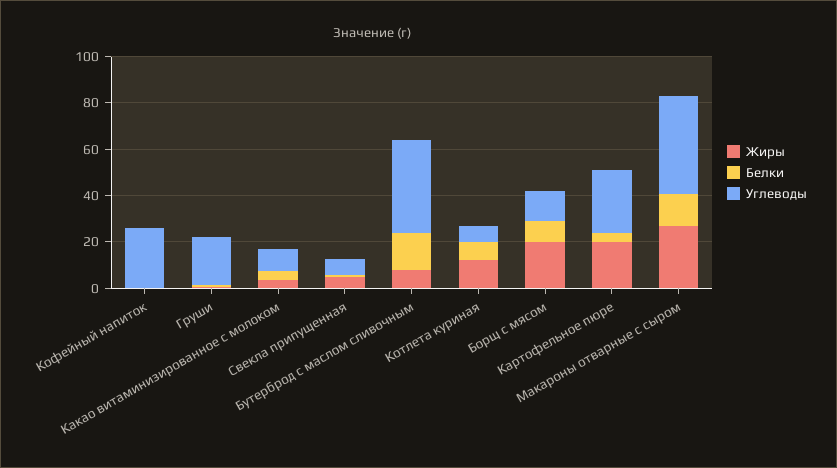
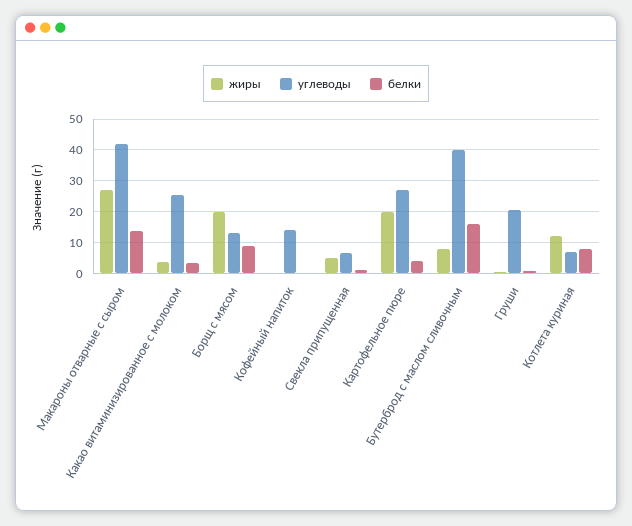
Углеводы, Кофейный напиток: 25 -> 14
Углеводы, Какао витаминизированное с молоком: 10 -> 26

